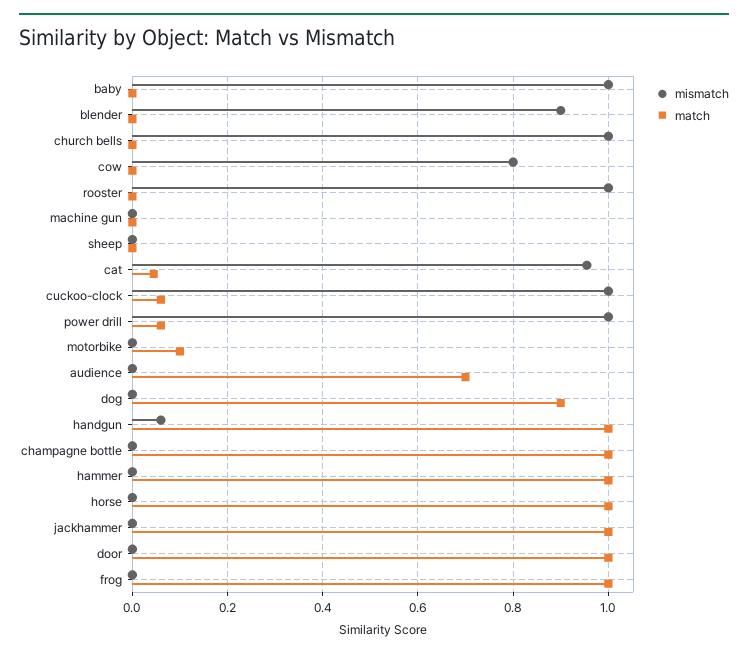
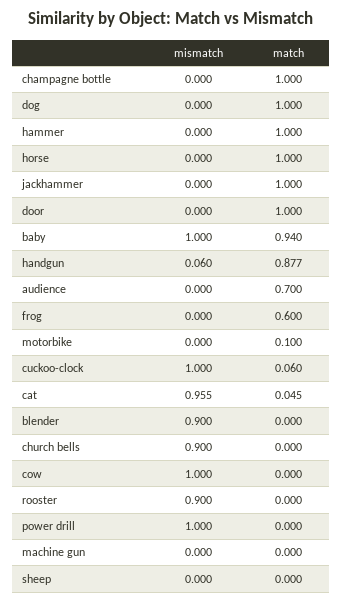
match, baby: 0 -> 0.94
mismatch, church bells: 1 -> 0.9
mismatch, cow: 0.8 -> 1
mismatch, rooster: 1 -> 0.9
match, power drill: 0.06 -> 0
match, dog: 0.9 -> 1
match, handgun: 1 -> 0.877
match, frog: 1 -> 0.6

